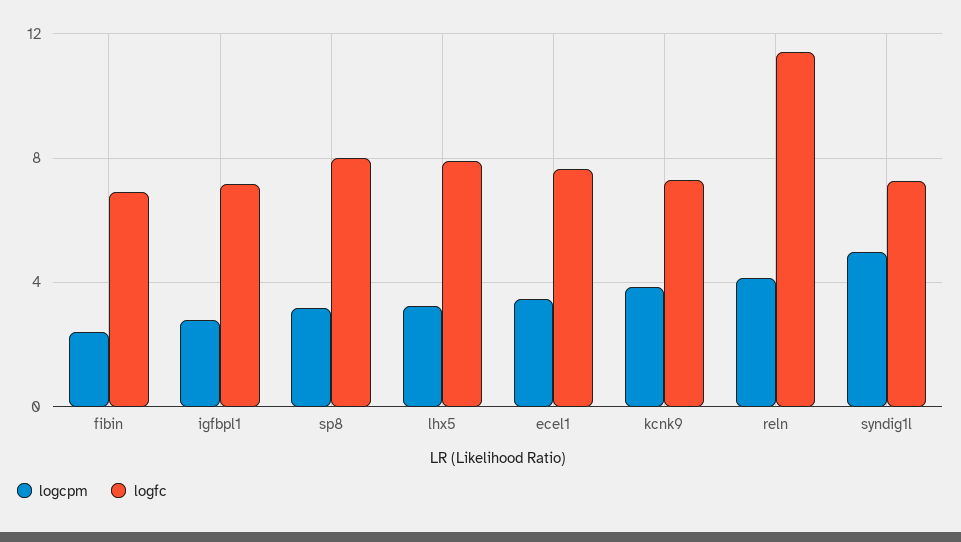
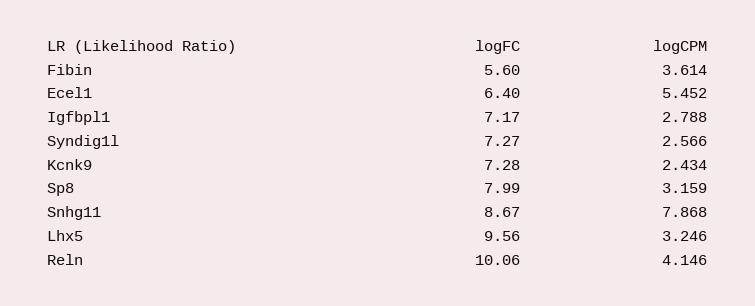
logcpm, fibin: 2.5 -> 3.614
logfc, fibin: 7 -> 5.6
logfc, lhx5: 8 -> 9.56
logcpm, ecel1: 3.5 -> 5.452
logfc, ecel1: 7.5 -> 6.4
logcpm, kcnk9: 4 -> 2.434
logfc, reln: 11.5 -> 10.06
logcpm, syndig1l: 5 -> 2.566
logfc, Snhg11: none -> 8.67
logcpm, Snhg11: none -> 7.868

